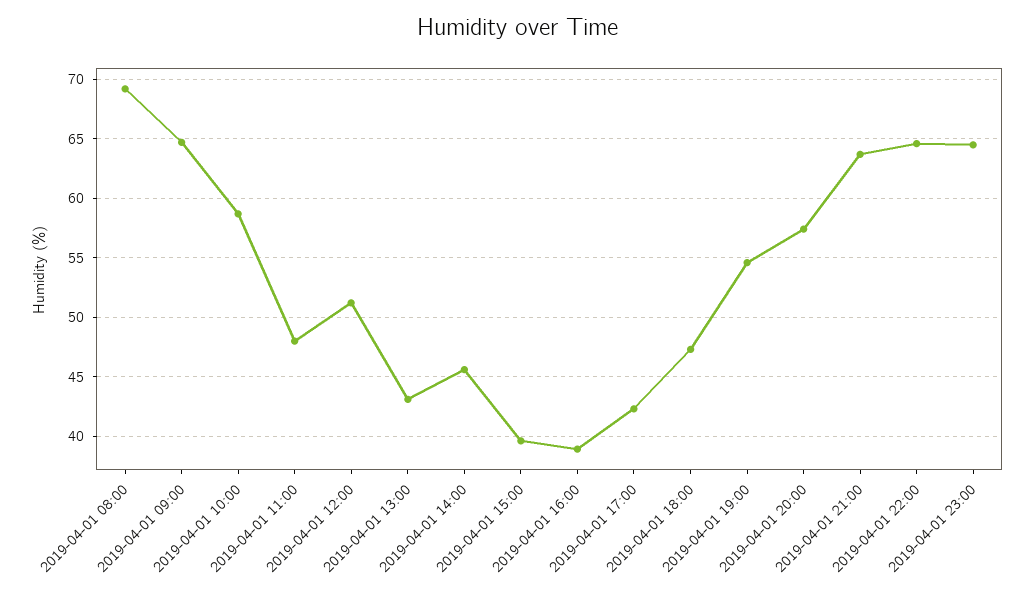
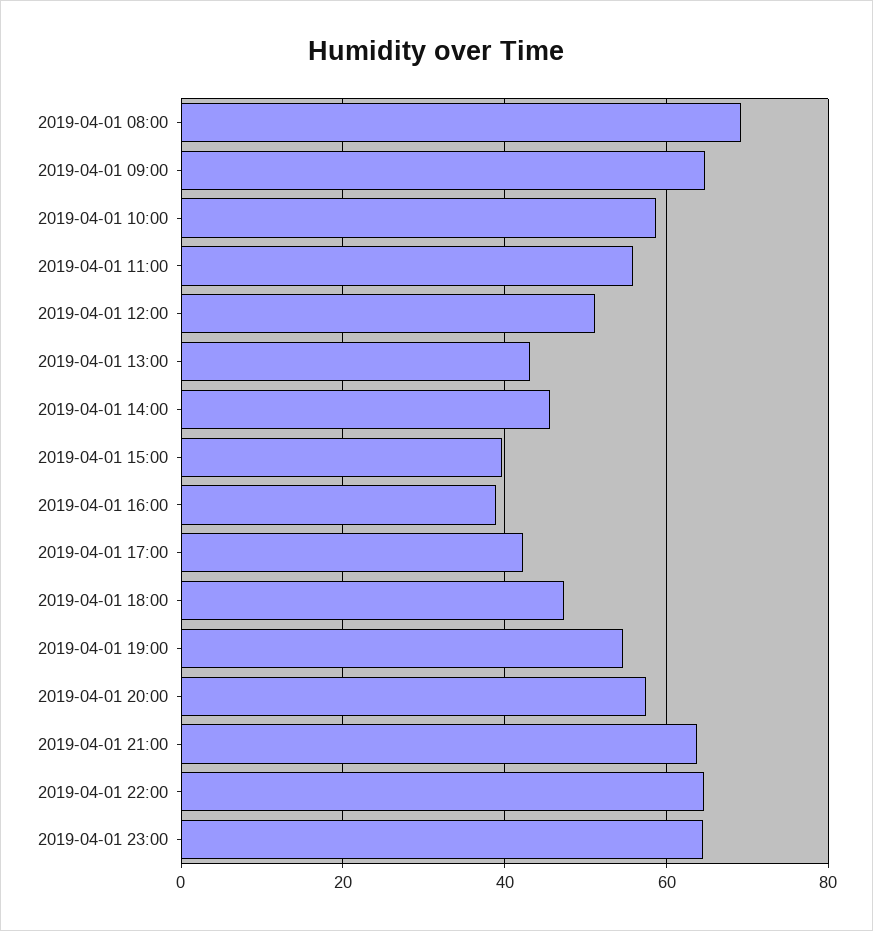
2019-04-01 11:00: 48 -> 56

